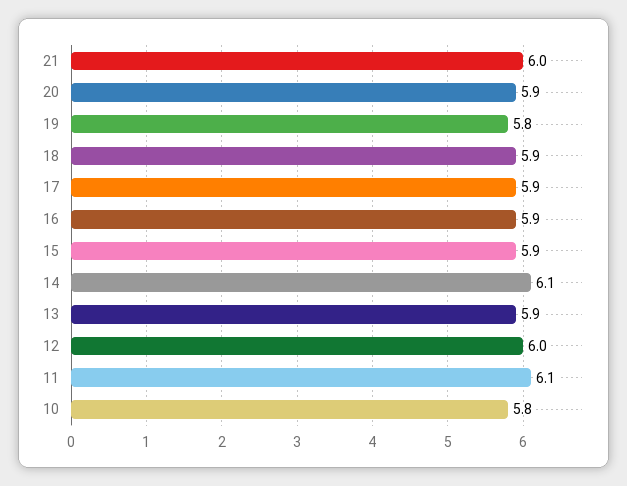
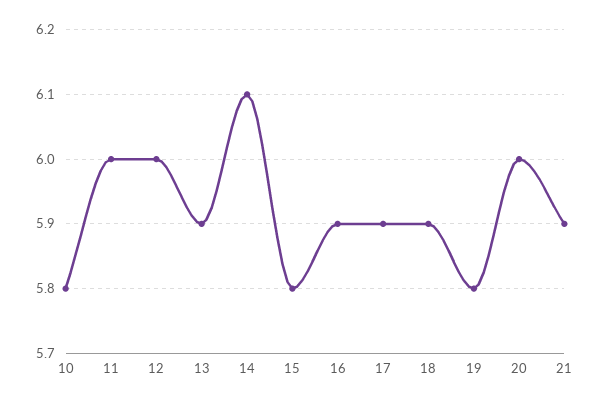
21: 6 -> 5.9
20: 5.9 -> 6
15: 5.9 -> 5.8
11: 6.1 -> 6

